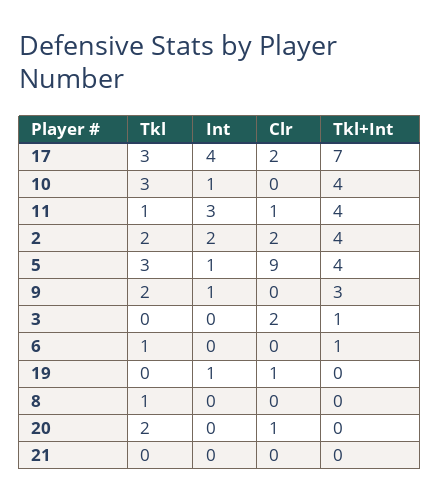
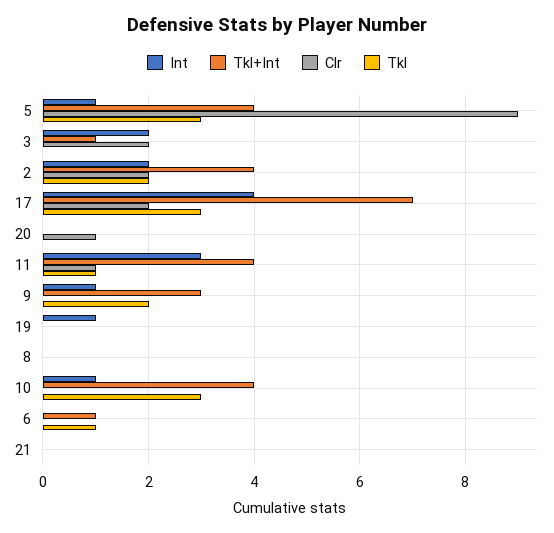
Int, 3: 0 -> 2
Clr, 19: 1 -> 0
Tkl, 8: 1 -> 0
Tkl, 20: 2 -> 0

